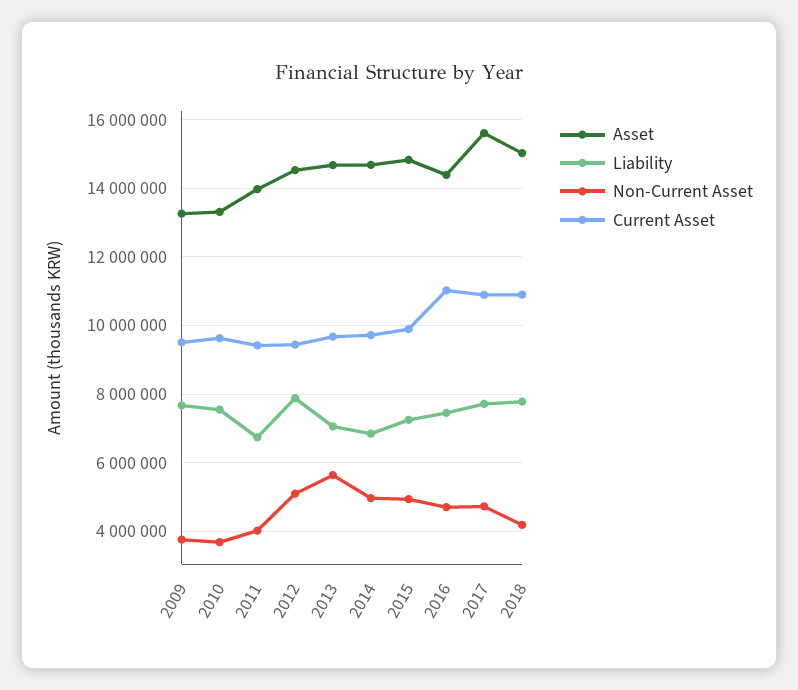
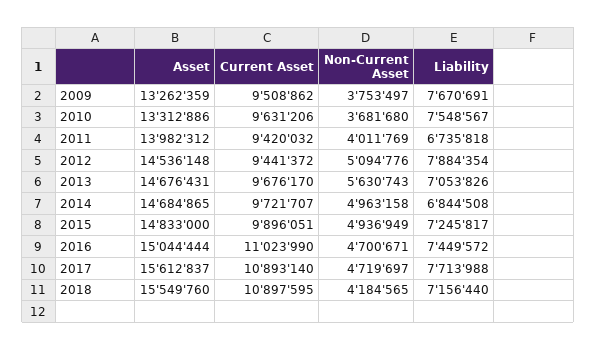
Asset, 2016: 14400000 -> 15044444
Asset, 2018: 15000000 -> 15549760
Liability, 2018: 7800000 -> 7156440

